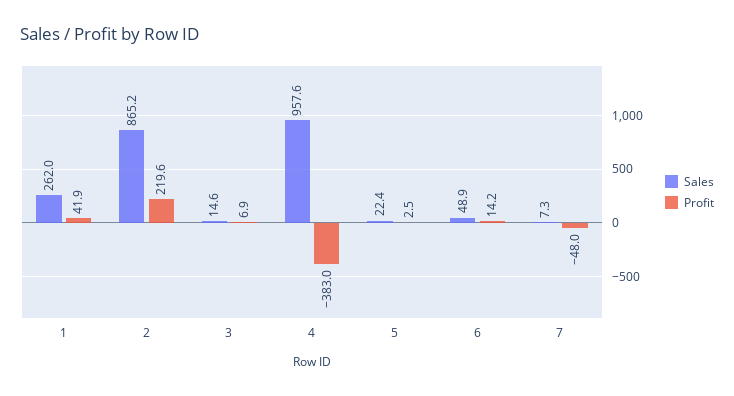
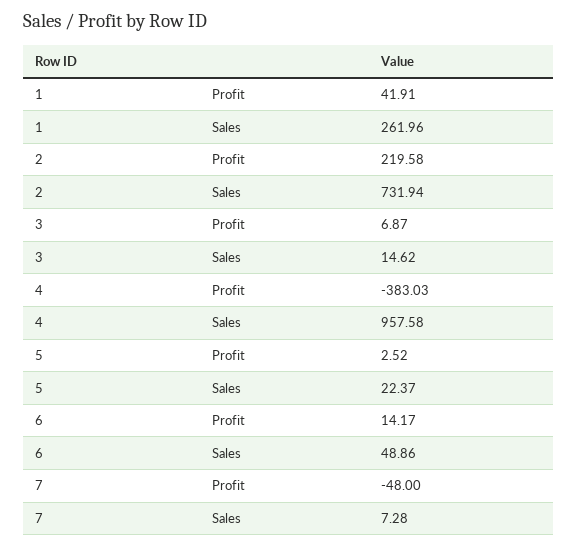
Sales, 2: 865.2 -> 731.94

